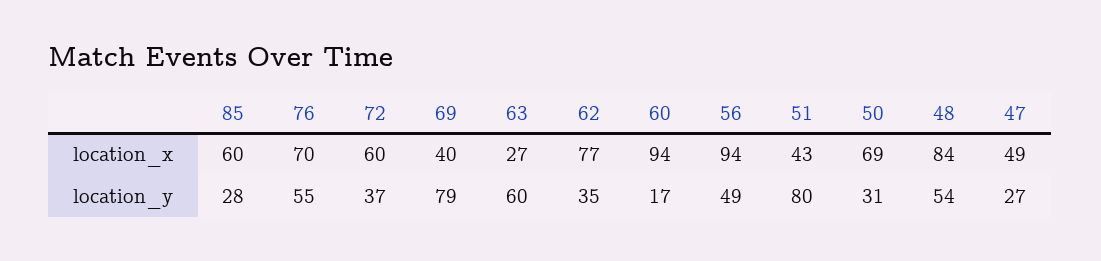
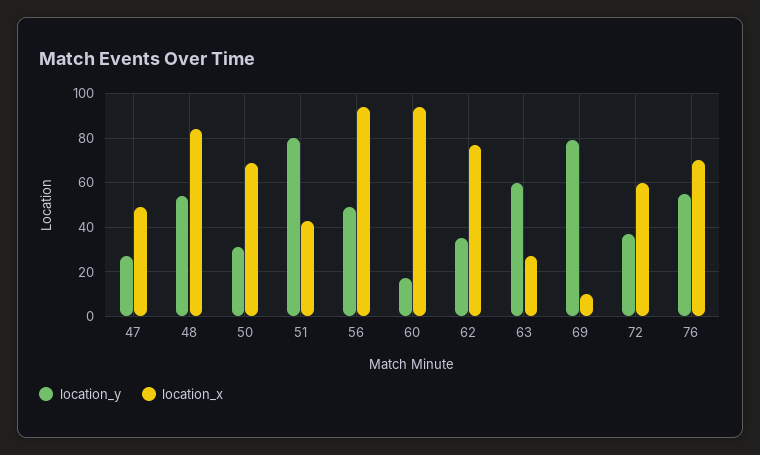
location_x, 85: 60 -> none
location_x, 69: 40 -> 10
location_y, 85: 28 -> none

